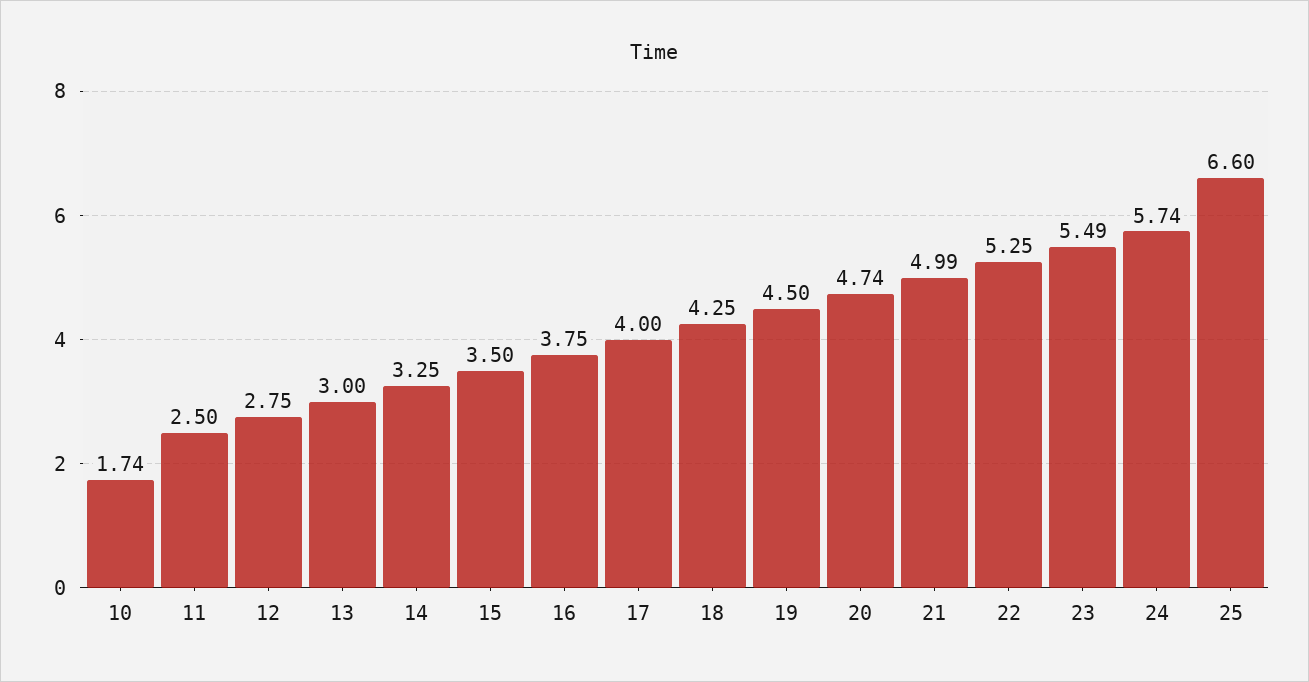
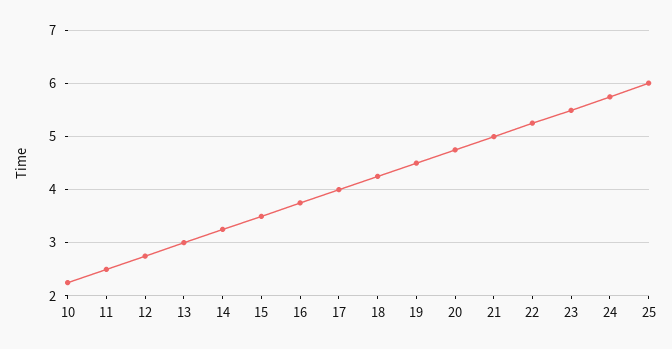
10: 1.74 -> 2.2
25: 6.6 -> 6

